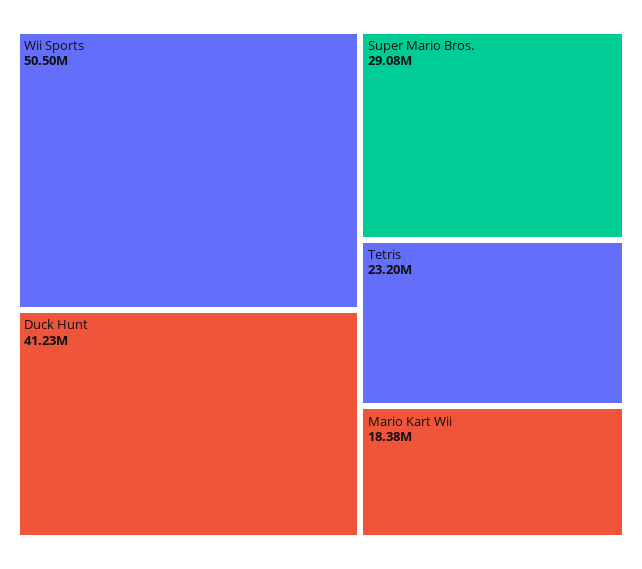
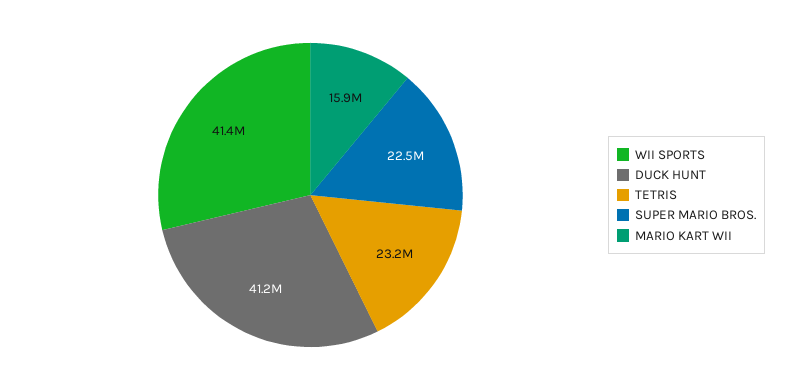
Wii Sports: 50500000 -> 41400000
Super Mario Bros.: 29080000 -> 22500000
Mario Kart Wii: 18380000 -> 15900000

